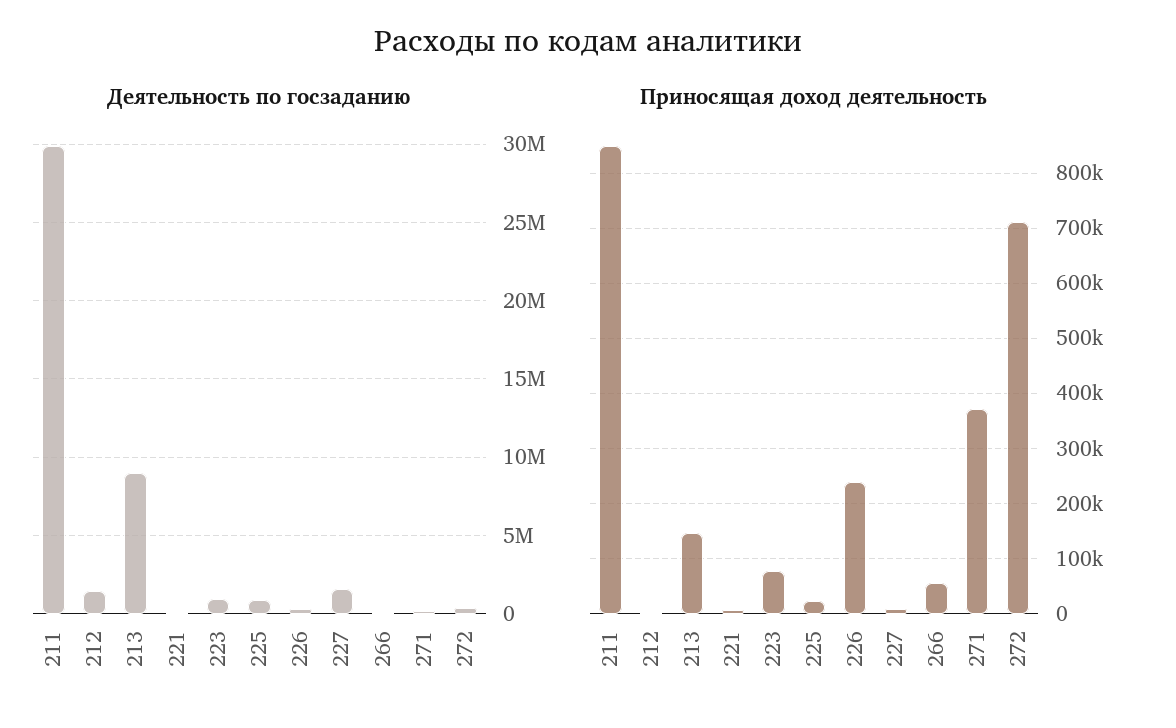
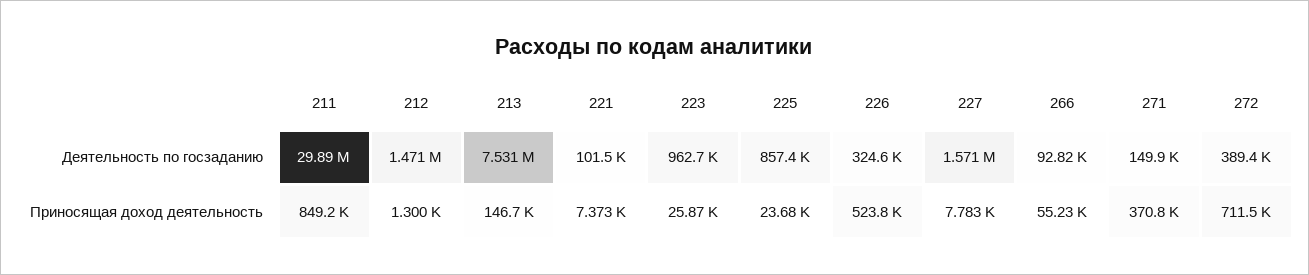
Деятельность по госзаданию, 213: 9000000 -> 7531000
Приносящая доход деятельность, 223: 80000 -> 25870
Приносящая доход деятельность, 226: 240000 -> 523800

